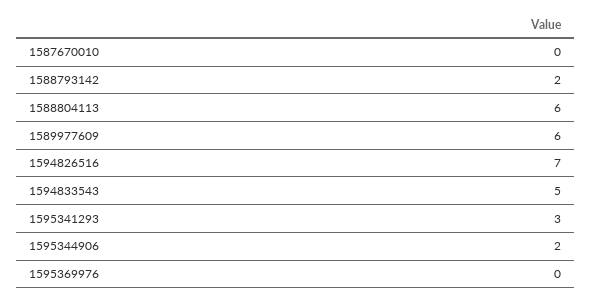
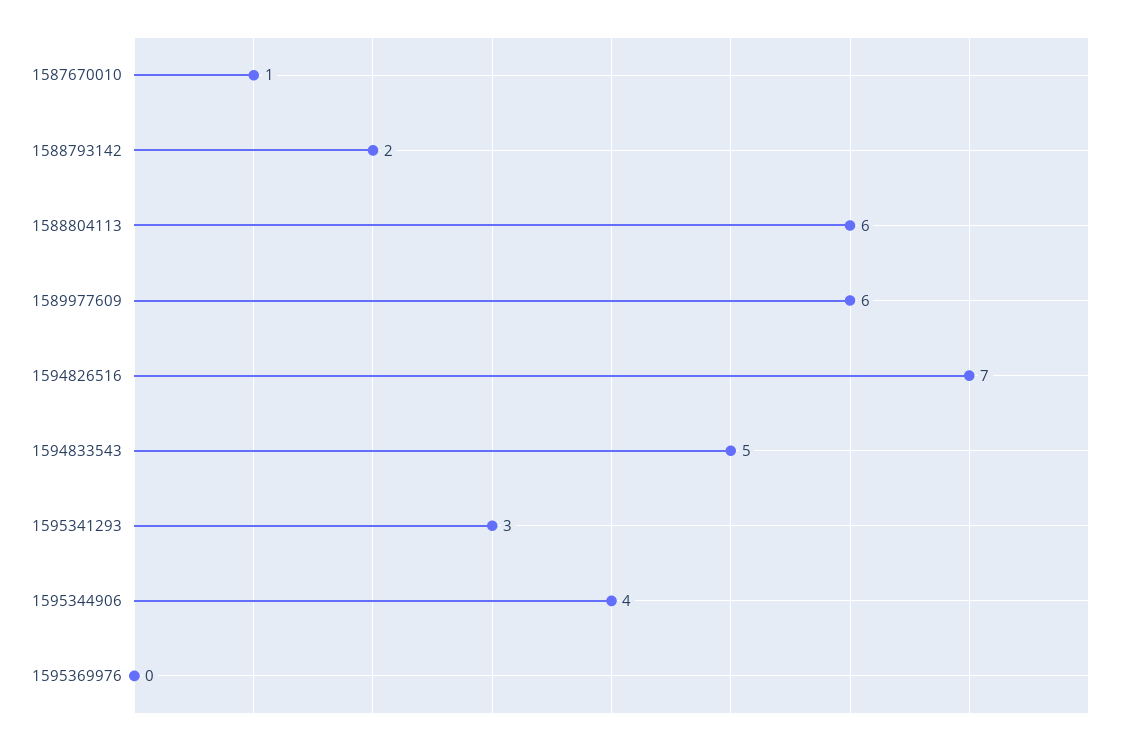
1587670010: 0 -> 1
1595344906: 2 -> 4

